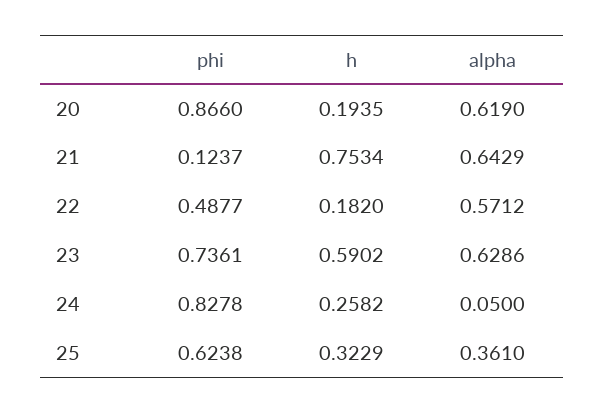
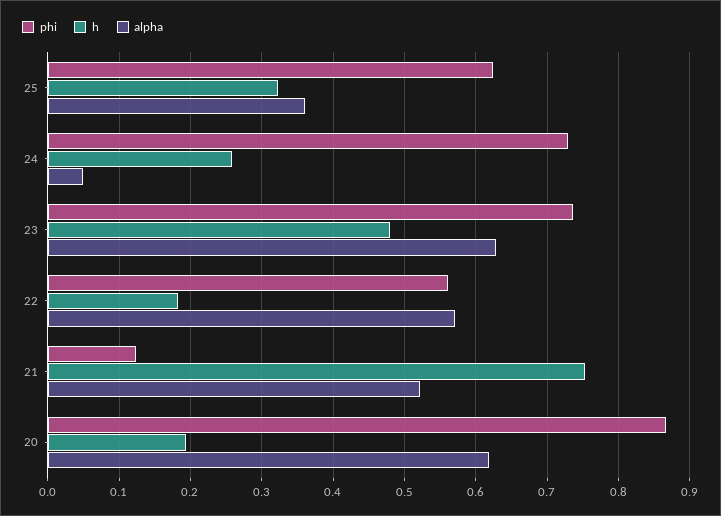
alpha, 21: 0.6429 -> 0.52
phi, 22: 0.4877 -> 0.56
h, 23: 0.5902 -> 0.48
phi, 24: 0.8278 -> 0.73

